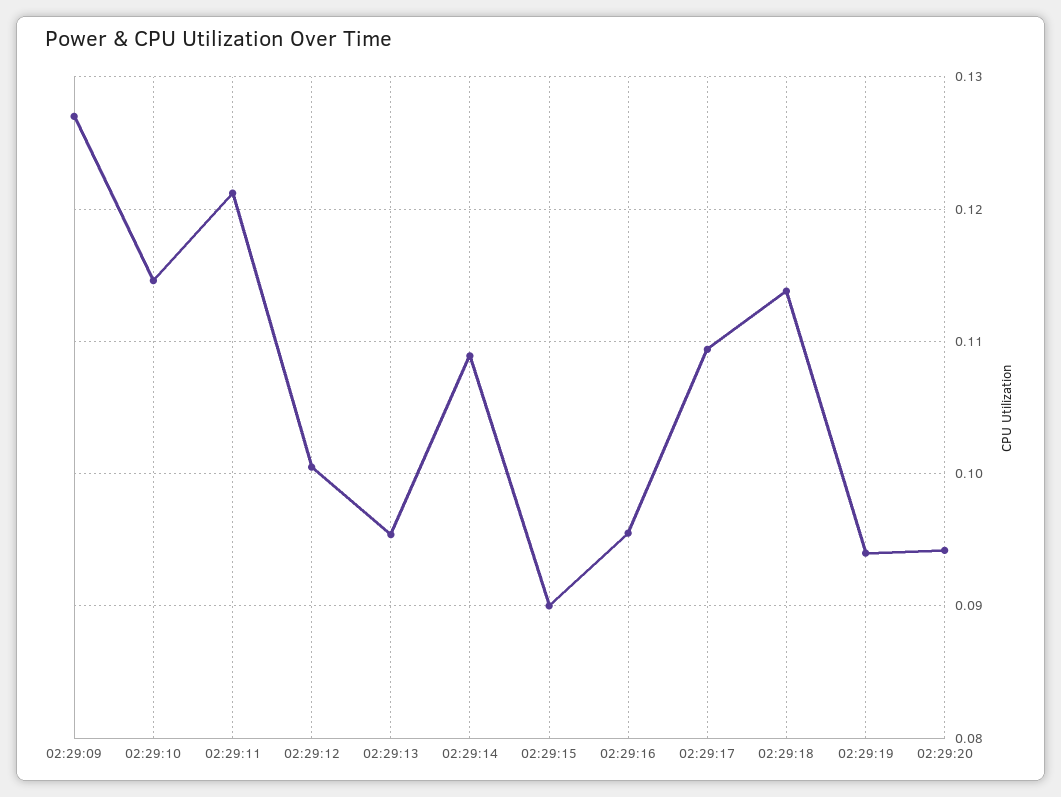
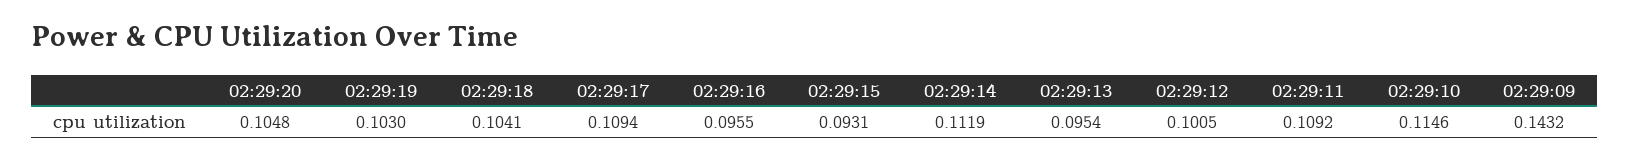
02:29:09: 0.127 -> 0.1432
02:29:11: 0.121 -> 0.1092
02:29:14: 0.109 -> 0.1119
02:29:15: 0.09 -> 0.0931
02:29:18: 0.114 -> 0.1041
02:29:19: 0.094 -> 0.103
02:29:20: 0.094 -> 0.1048

